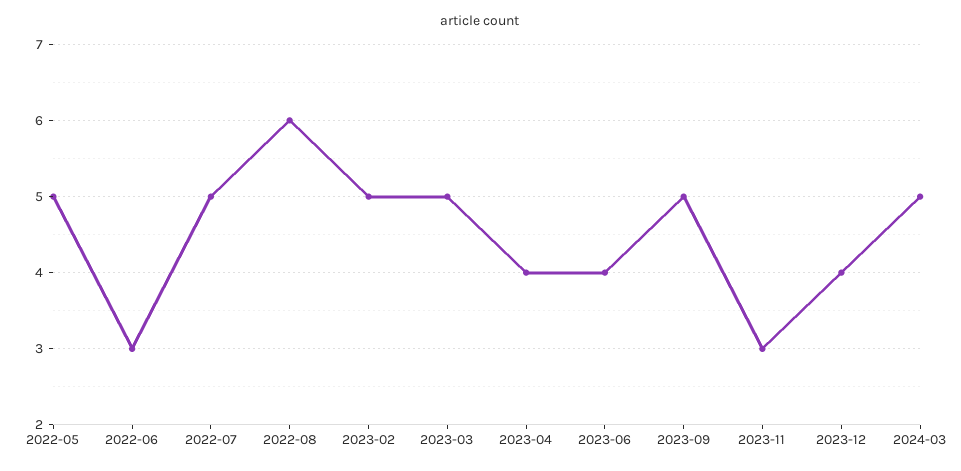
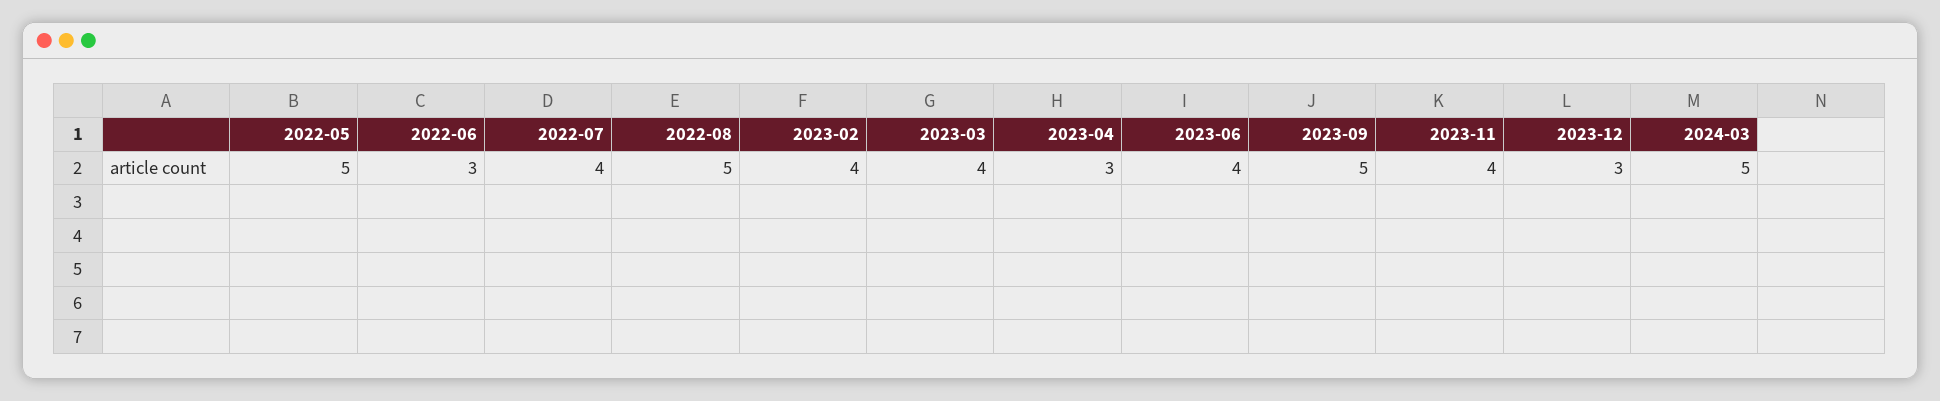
2022-07: 5 -> 4
2022-08: 6 -> 5
2023-02: 5 -> 4
2023-03: 5 -> 4
2023-04: 4 -> 3
2023-11: 3 -> 4
2023-12: 4 -> 3

